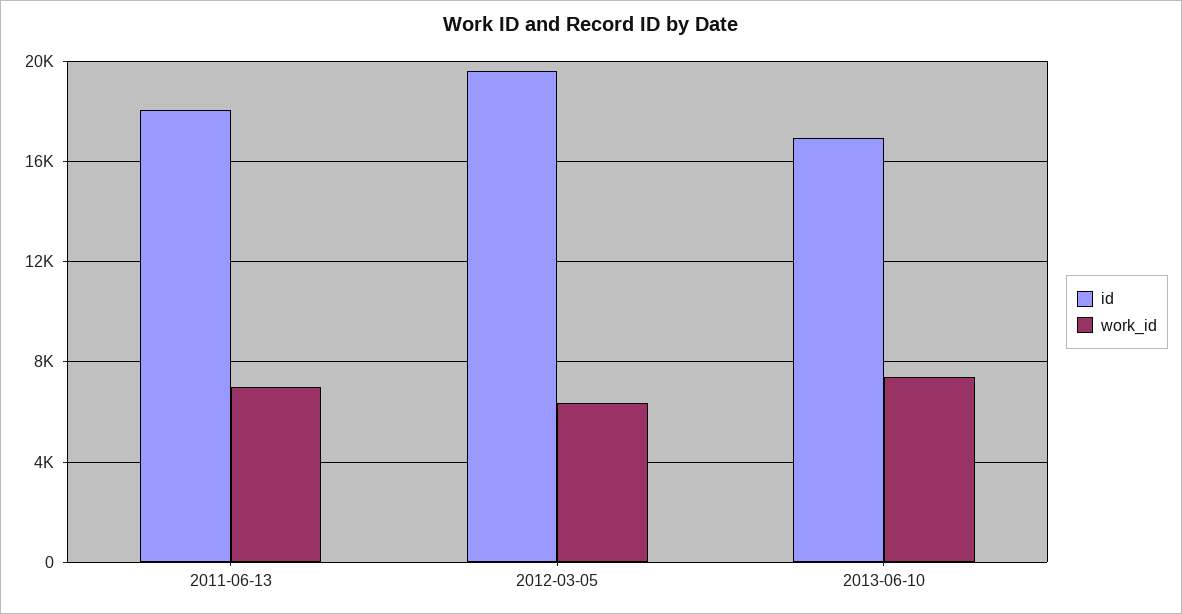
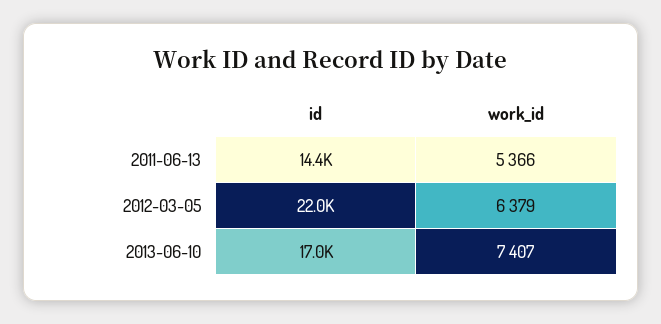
id, 2011-06-13: 18000 -> 14400
work_id, 2011-06-13: 7000 -> 5366
id, 2012-03-05: 19500 -> 22000

